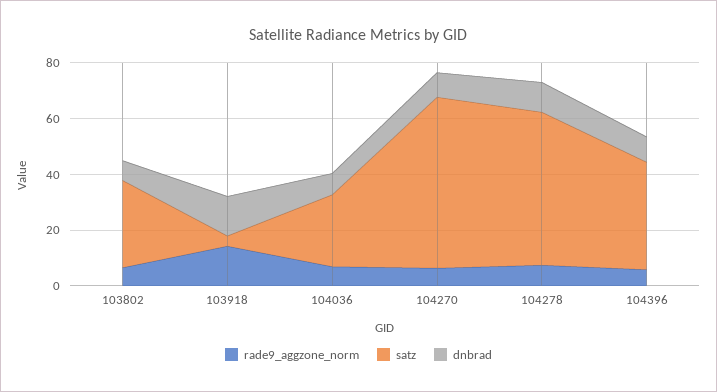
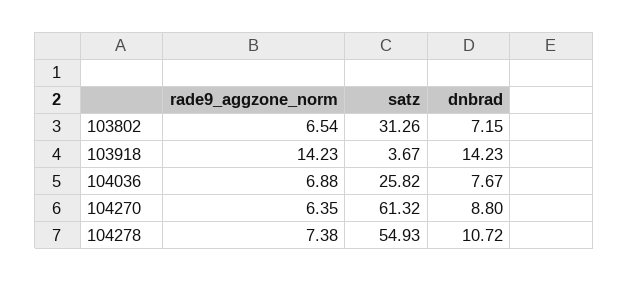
rade9_aggzone_norm, 104396: 5 -> none
satz, 104396: 40 -> none
dnbrad, 104396: 10 -> none

